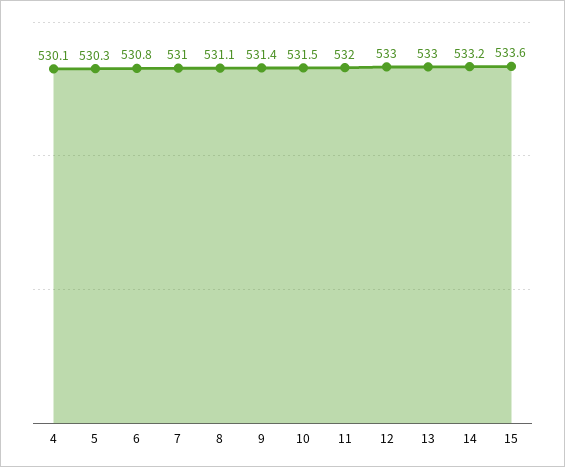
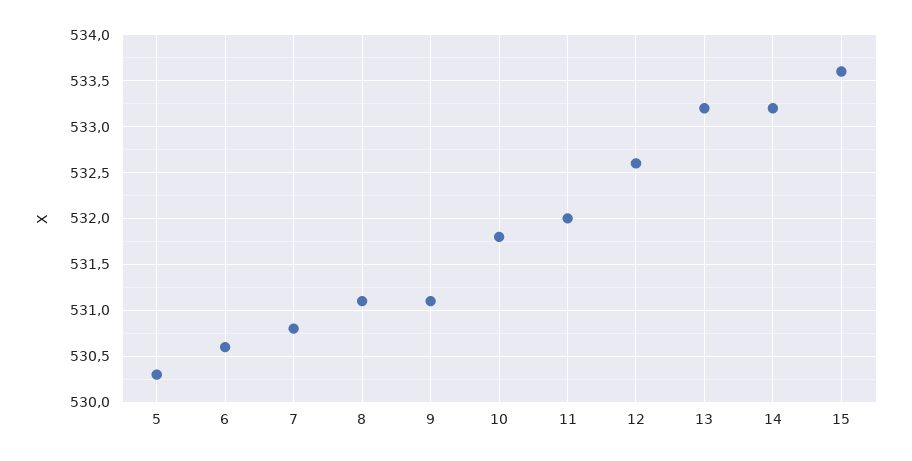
4: 530.1 -> none
6: 530.8 -> 530.6
7: 531 -> 530.8
9: 531.4 -> 531.1
10: 531.5 -> 531.8
12: 533 -> 532.6
13: 533 -> 533.2

